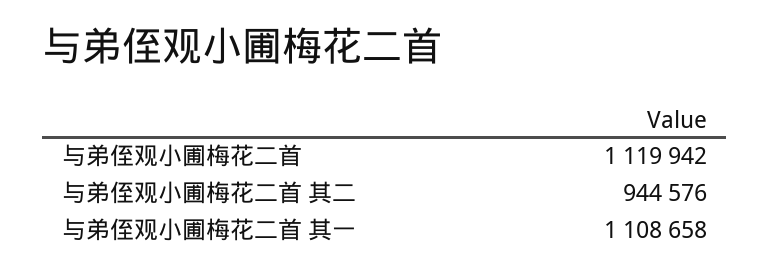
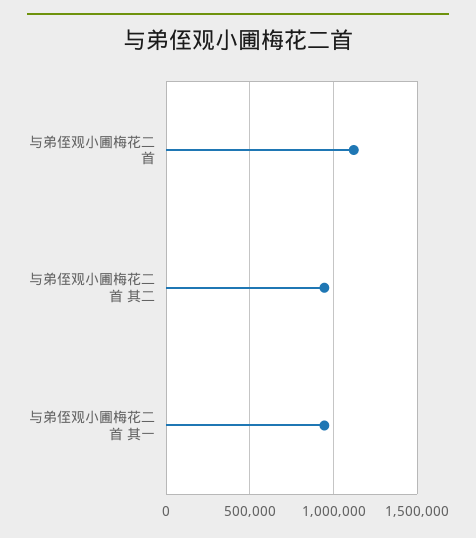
与弟侄观小圃梅花二首 其一: 1108658 -> 950000

